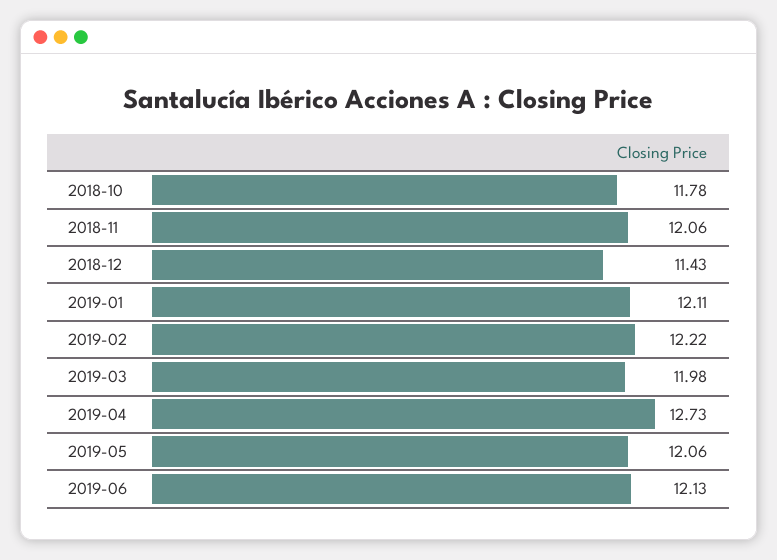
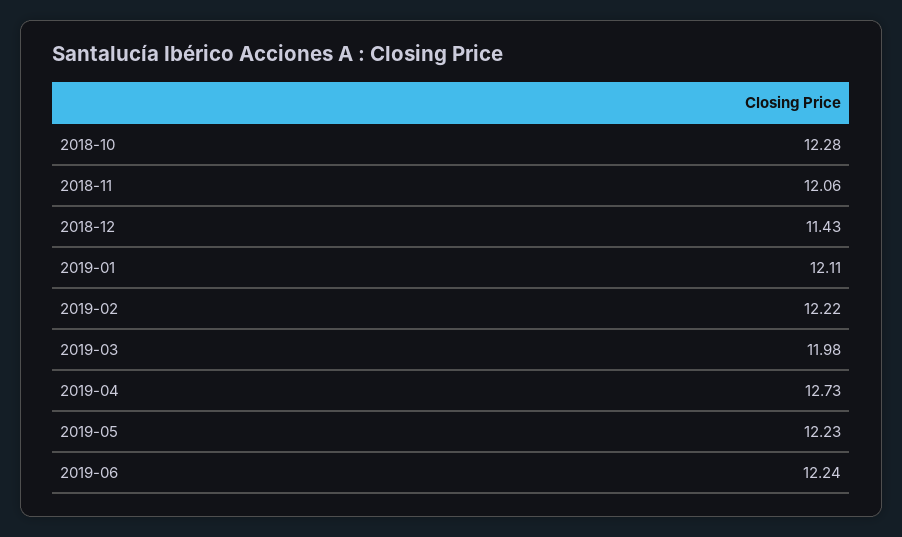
2018-10: 11.78 -> 12.28
2019-05: 12.06 -> 12.23
2019-06: 12.13 -> 12.24

